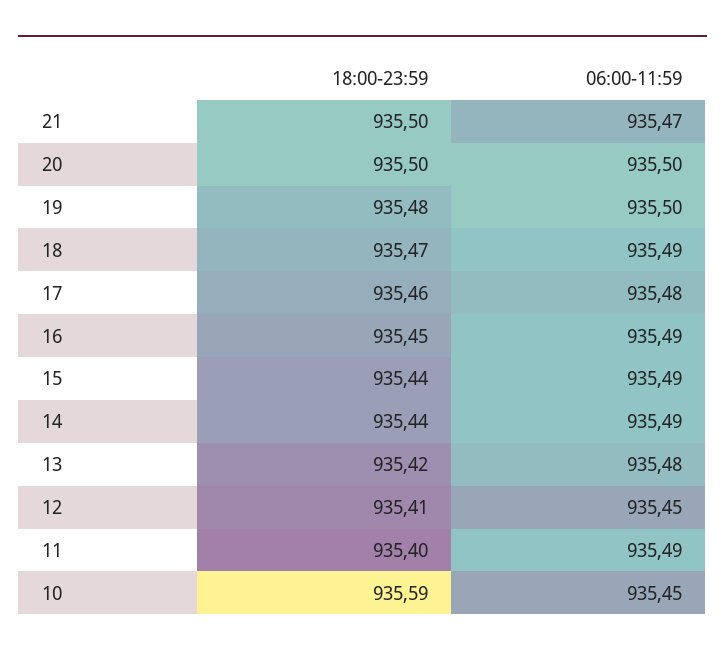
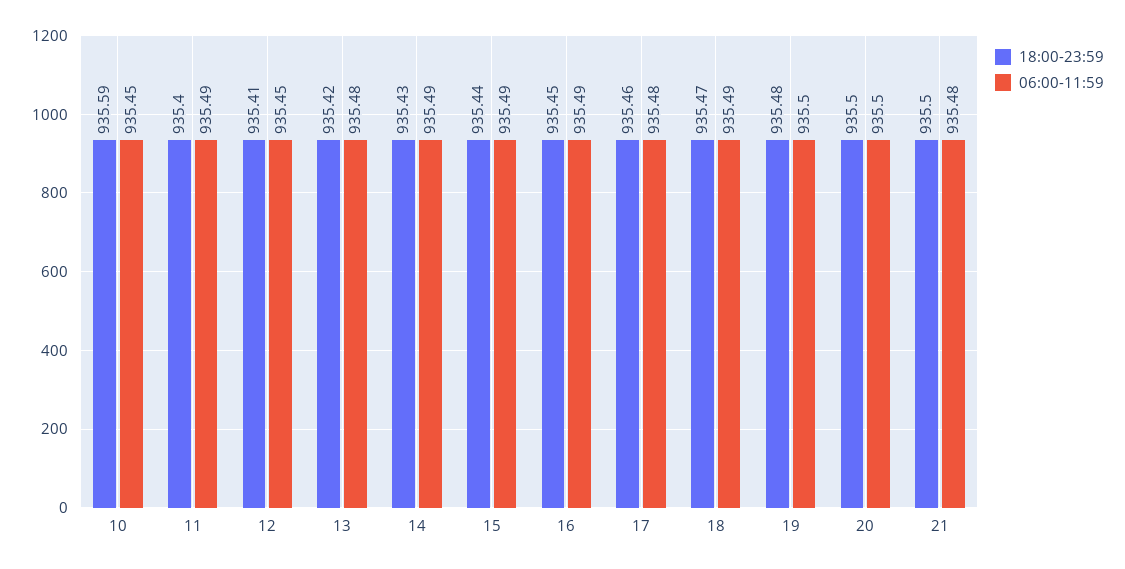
06:00-11:59, 21: 935.47 -> 935.48
18:00-23:59, 14: 935.44 -> 935.43

